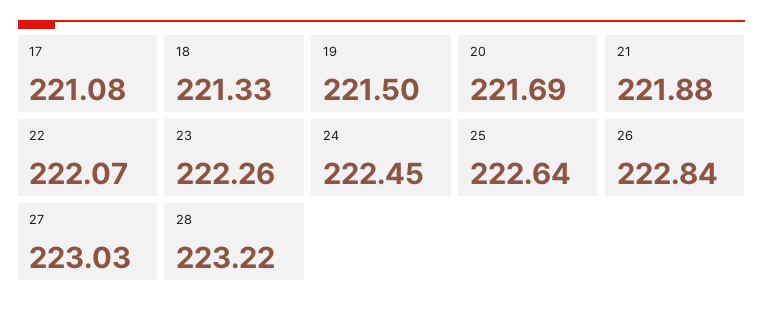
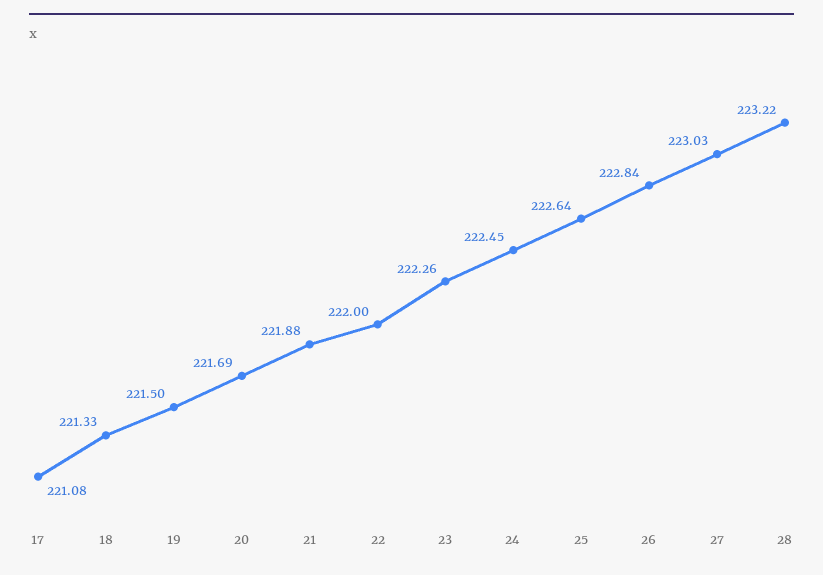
22: 222.07 -> 222

